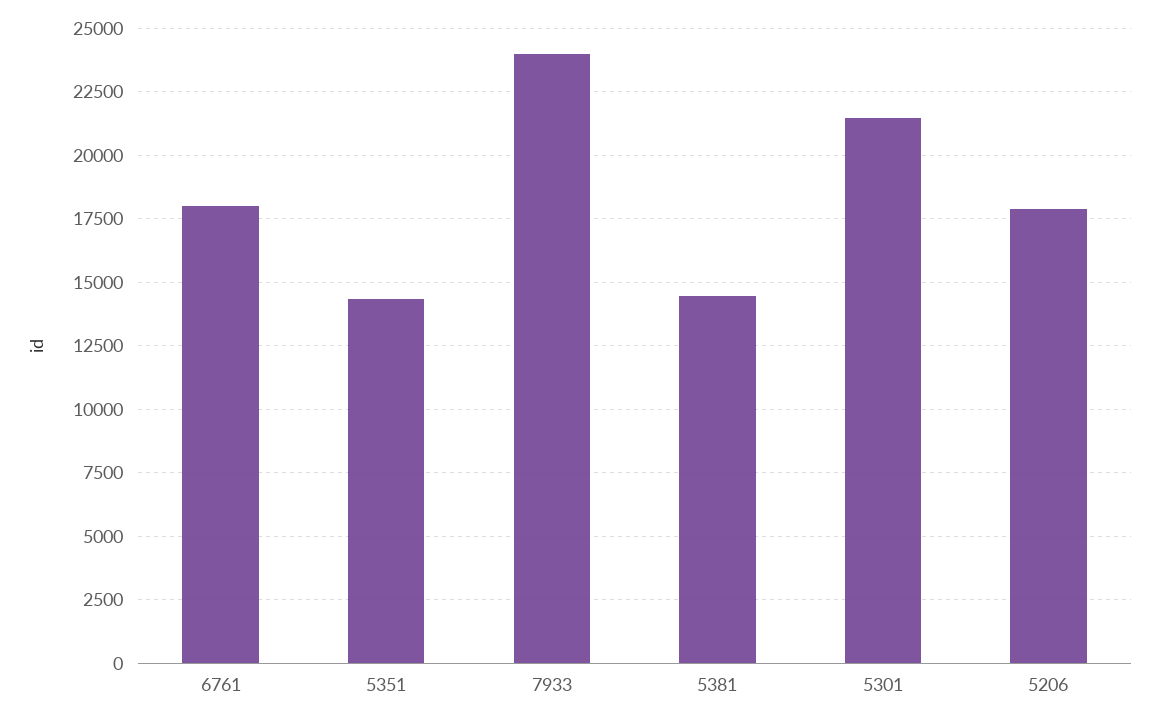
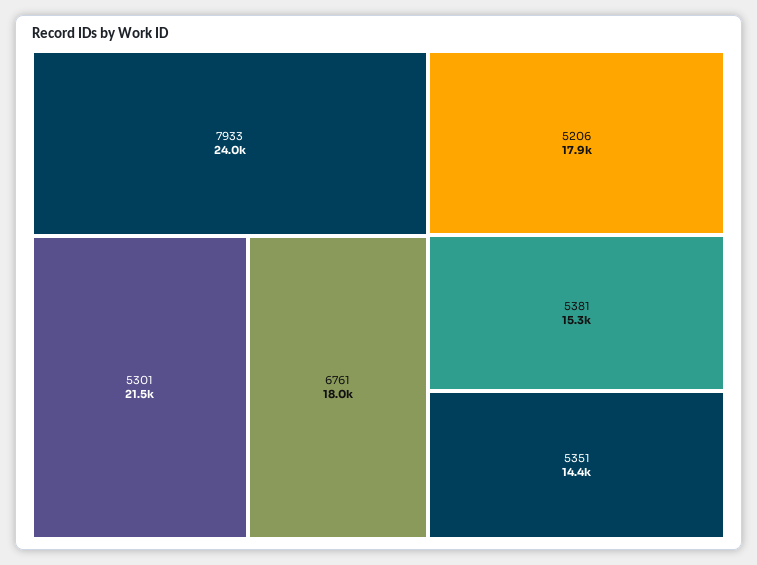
5381: 14500 -> 15300

